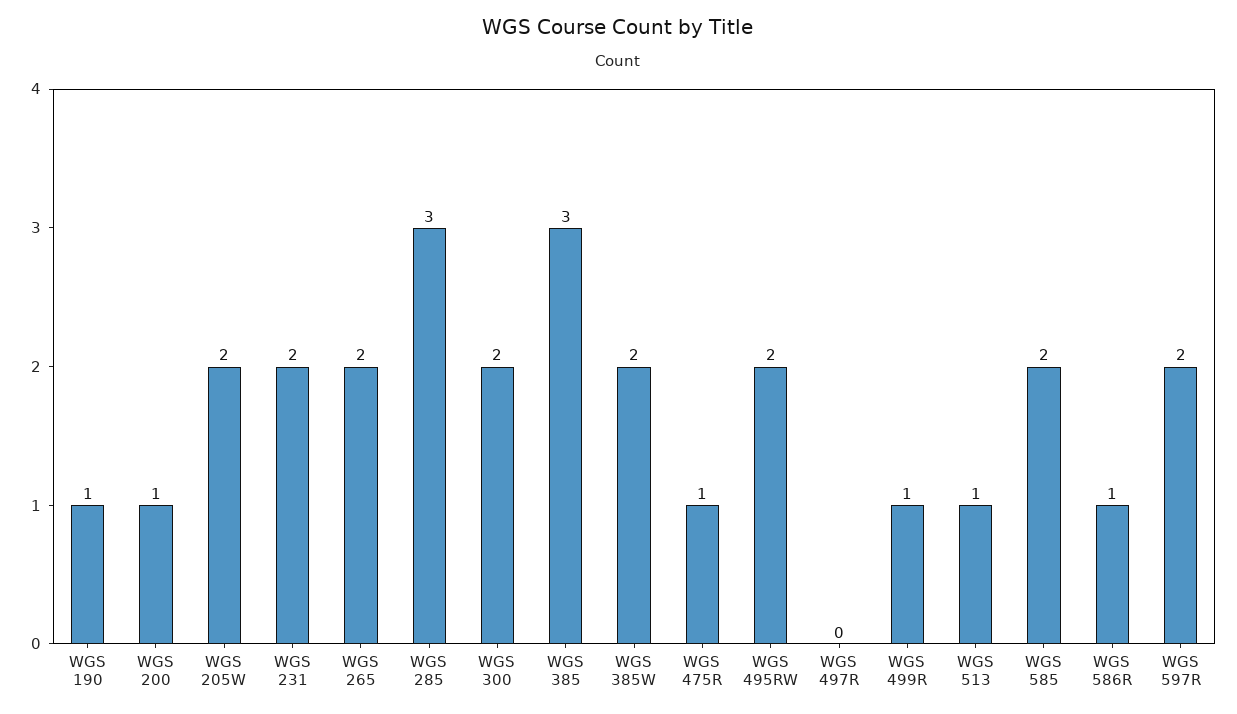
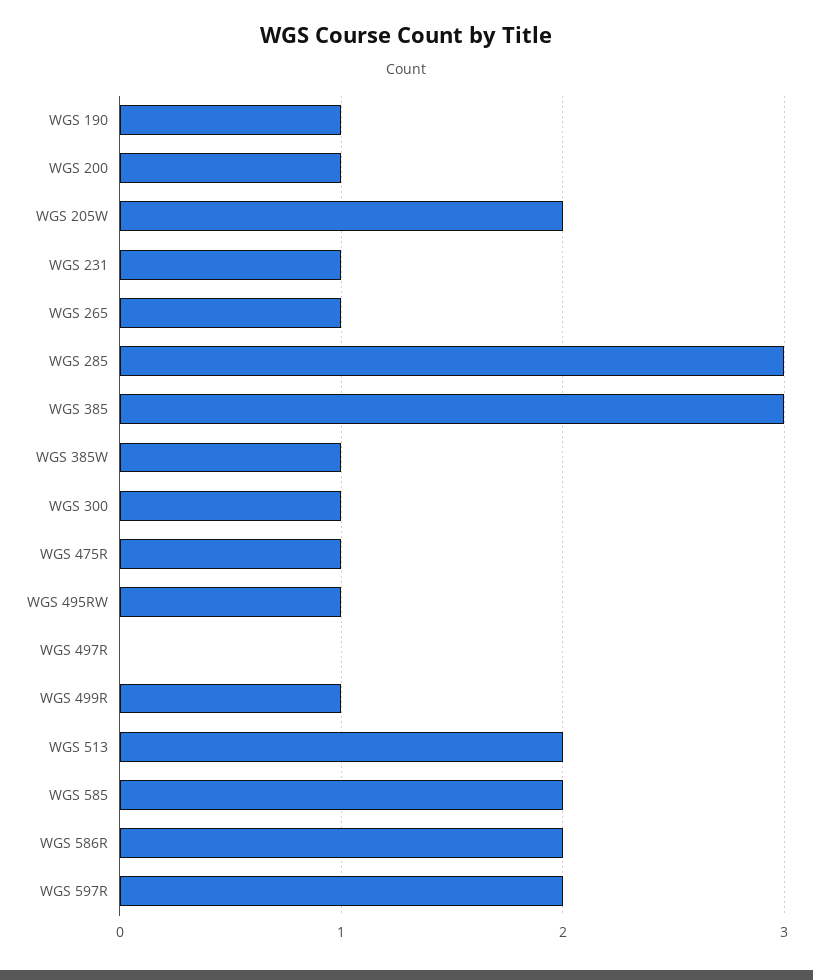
WGS 231: 2 -> 1
WGS 265: 2 -> 1
WGS 300: 2 -> 1
WGS 385W: 2 -> 1
WGS 495RW: 2 -> 1
WGS 513: 1 -> 2
WGS 586R: 1 -> 2

